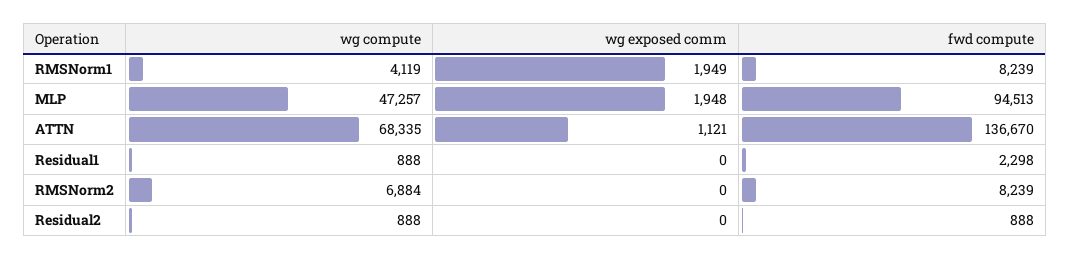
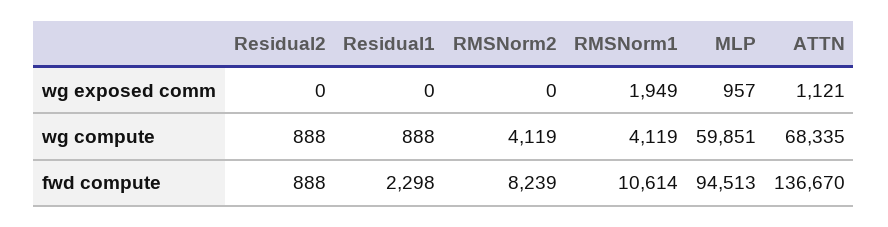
fwd compute, RMSNorm1: 8239 -> 10614
wg compute, MLP: 47257 -> 59851
wg exposed comm, MLP: 1948 -> 957
wg compute, RMSNorm2: 6884 -> 4119

